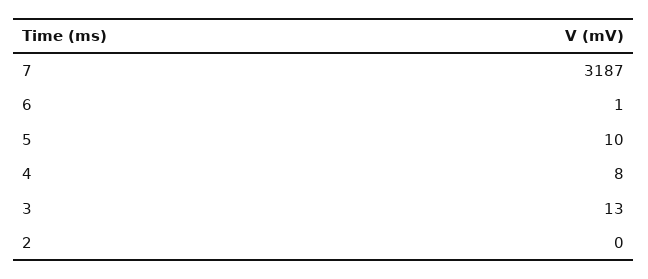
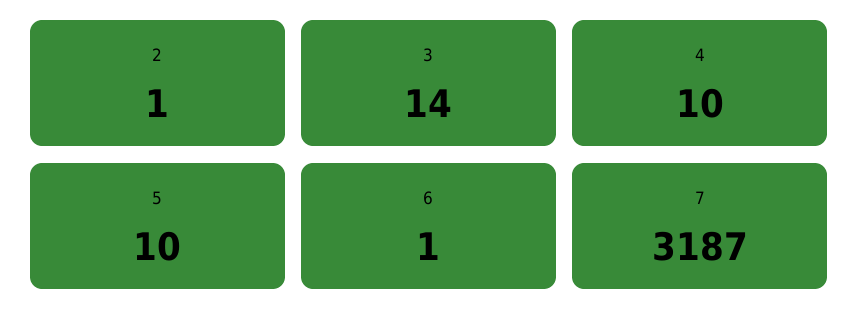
4: 8 -> 10
3: 13 -> 14
2: 0 -> 1

